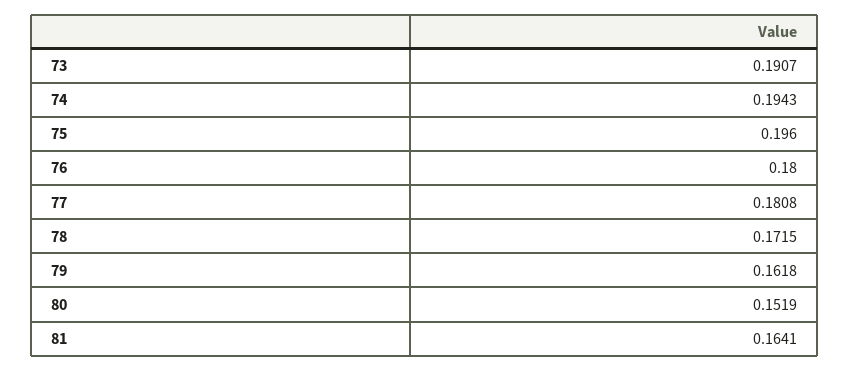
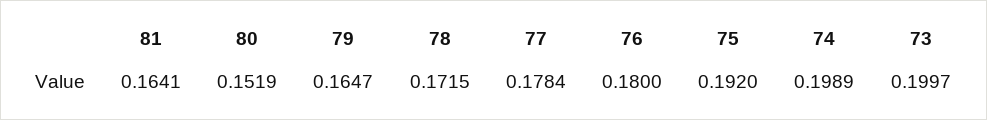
73: 0.1907 -> 0.1997
74: 0.1943 -> 0.1989
75: 0.196 -> 0.192
77: 0.1808 -> 0.1784
79: 0.1618 -> 0.1647

